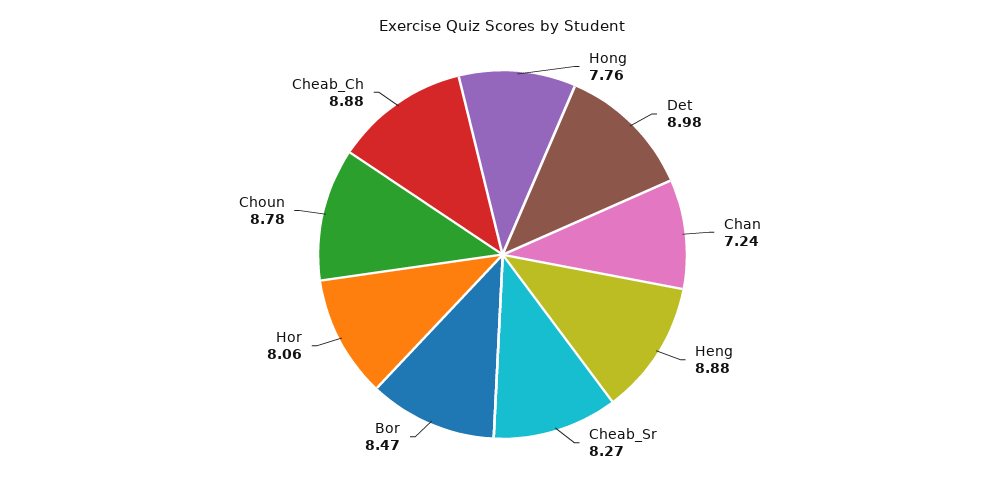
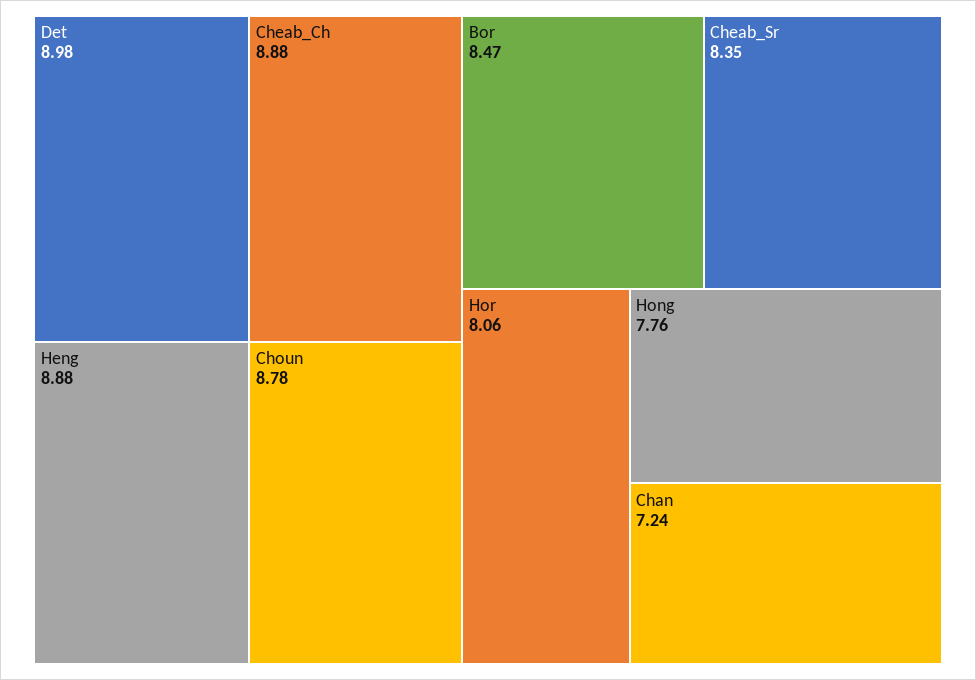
Cheab_Sr: 8.27 -> 8.35

